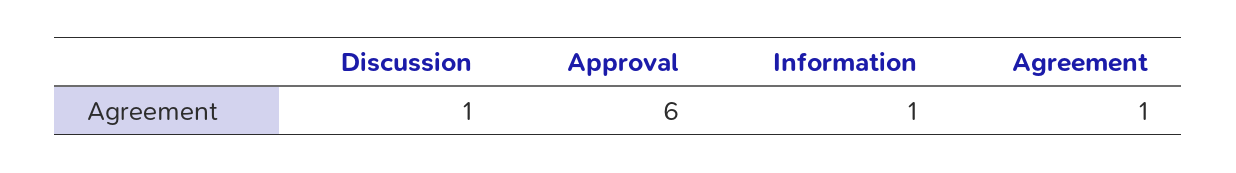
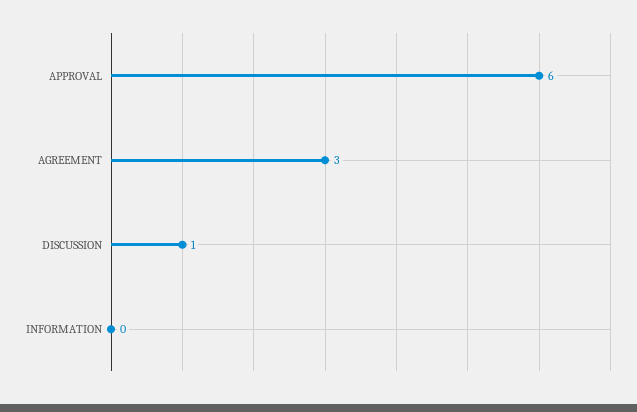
Information: 1 -> 0
Agreement: 1 -> 3

